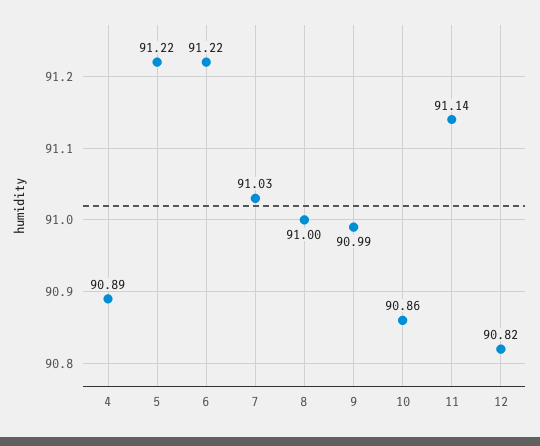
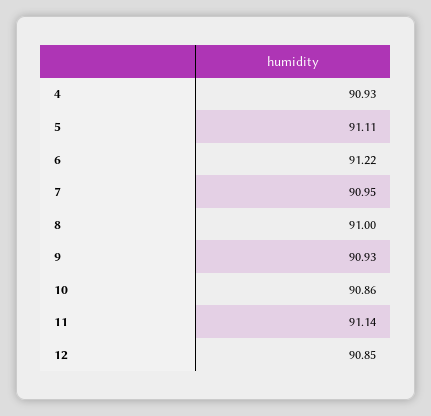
4: 90.89 -> 90.93
5: 91.22 -> 91.11
7: 91.03 -> 90.95
9: 90.99 -> 90.93
12: 90.82 -> 90.85

